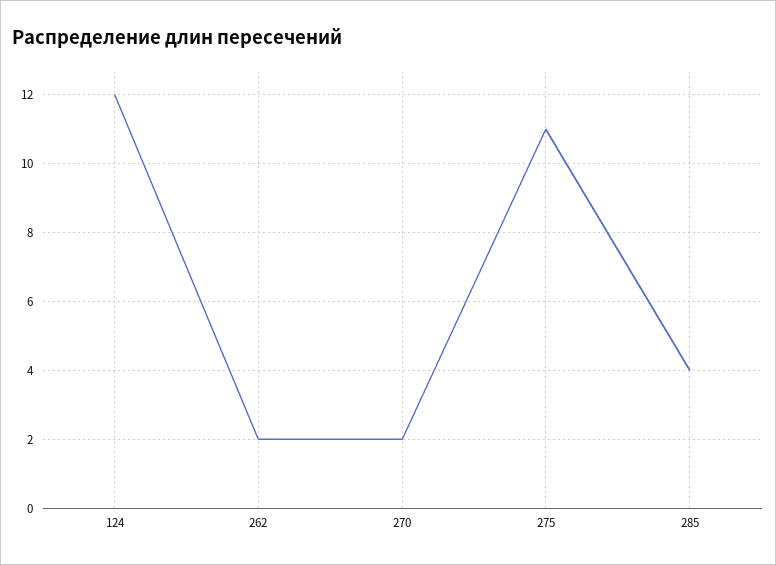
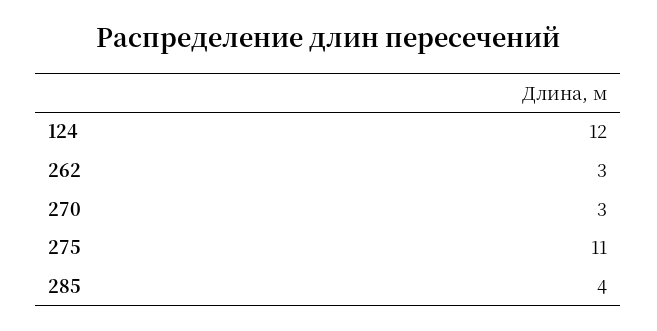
262: 2 -> 3
270: 2 -> 3

